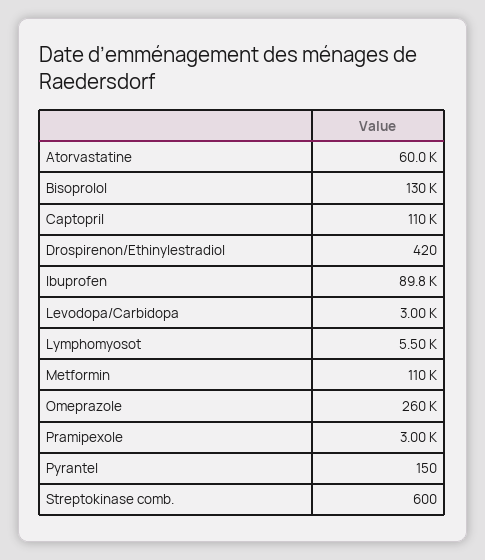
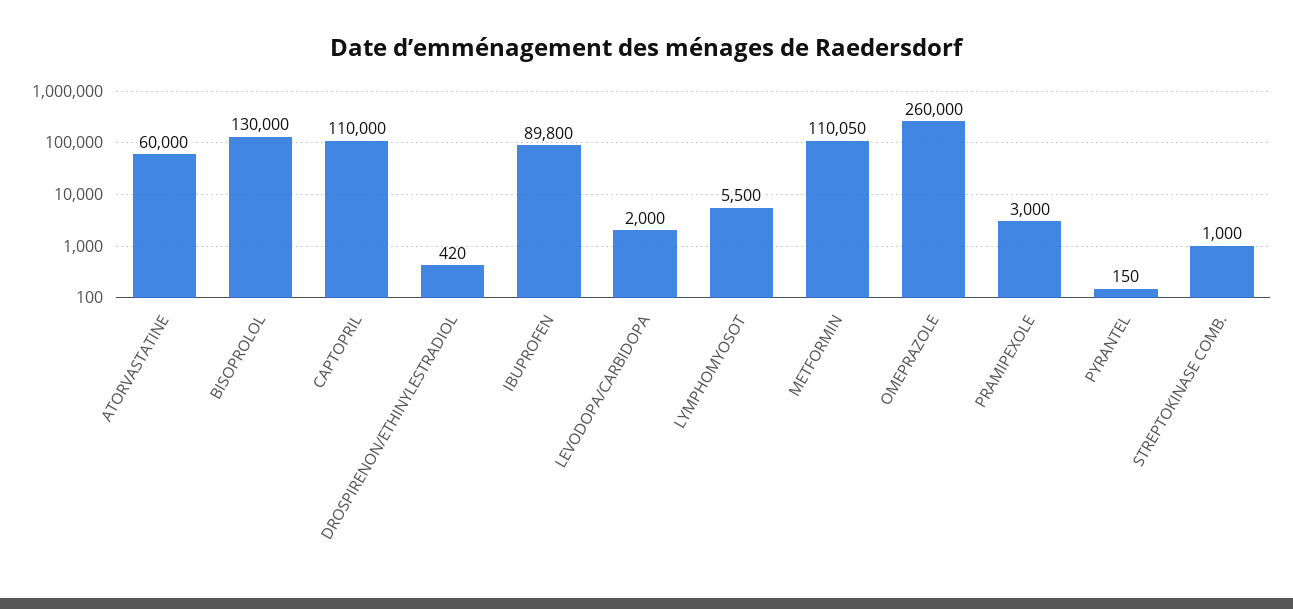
Levodopa/Carbidopa: 3000 -> 2000
Streptokinase comb.: 600 -> 1000

